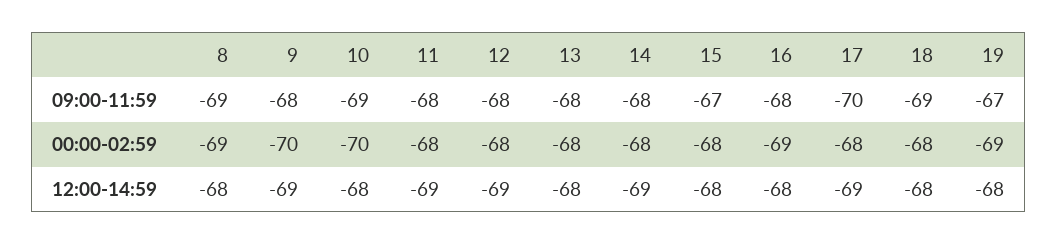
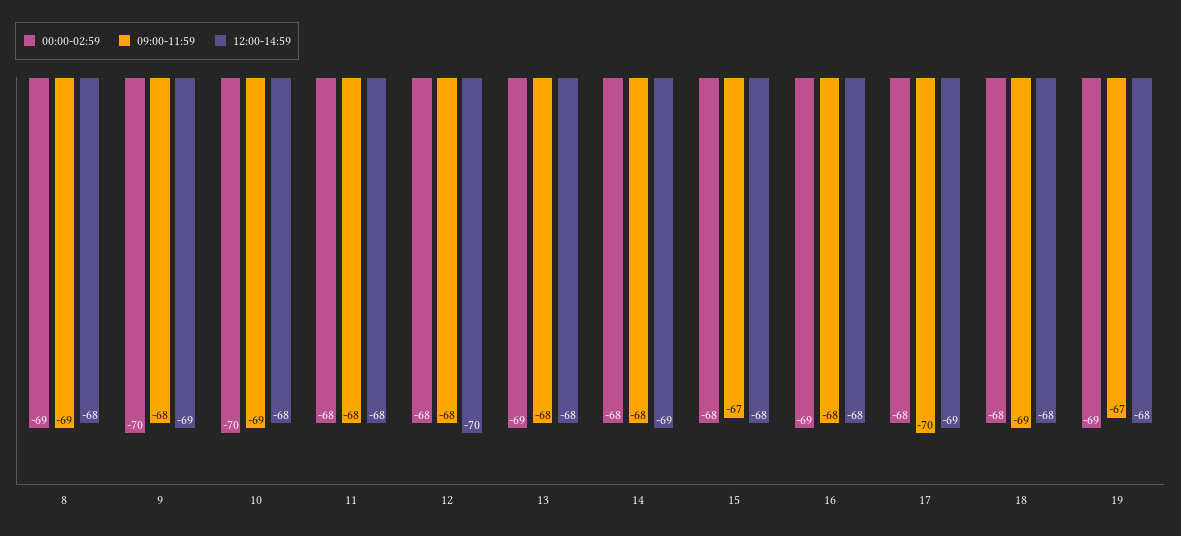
00:00-02:59, 13: -68 -> -69
12:00-14:59, 11: -69 -> -68
12:00-14:59, 12: -69 -> -70

